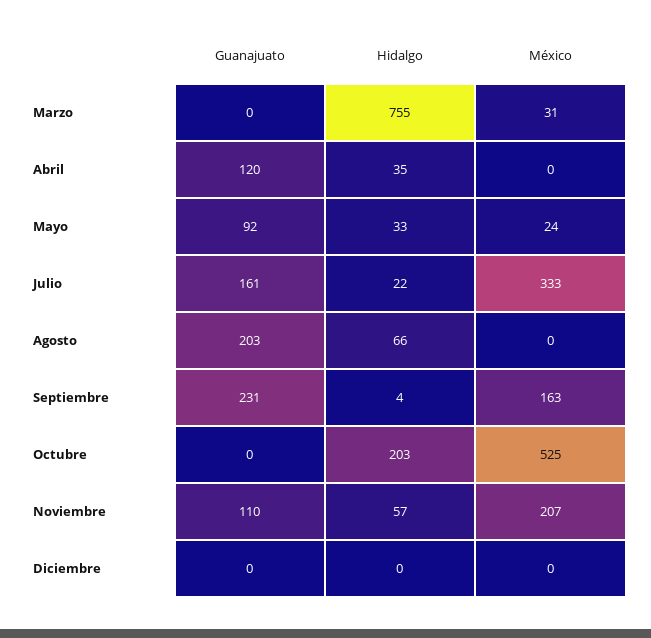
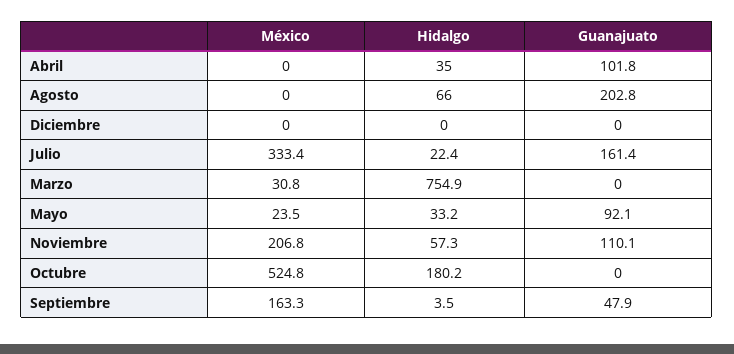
Guanajuato, Abril: 120 -> 101.8
Guanajuato, Septiembre: 231 -> 47.9
Hidalgo, Octubre: 203 -> 180.2

